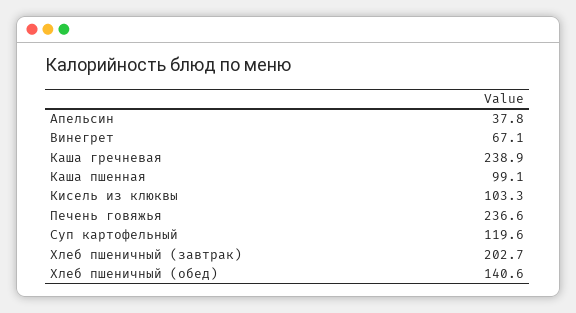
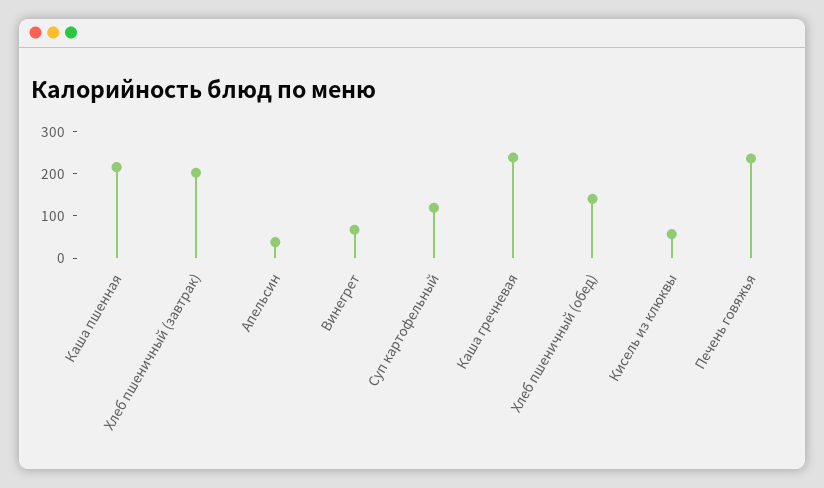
Каша пшенная: 99.1 -> 220
Кисель из клюквы: 103.3 -> 60

